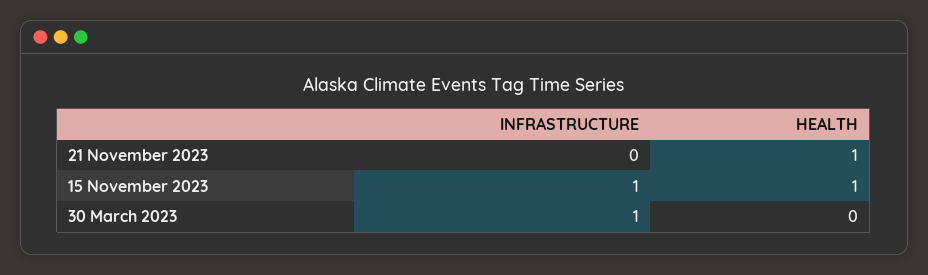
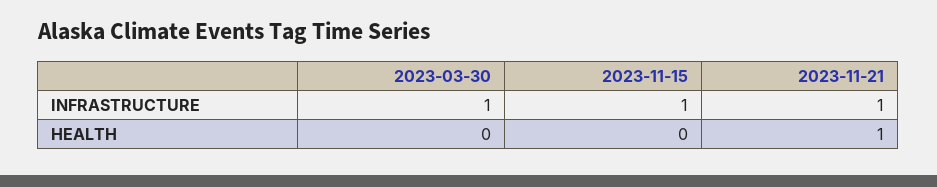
INFRASTRUCTURE, 21 November 2023: 0 -> 1
HEALTH, 15 November 2023: 1 -> 0

